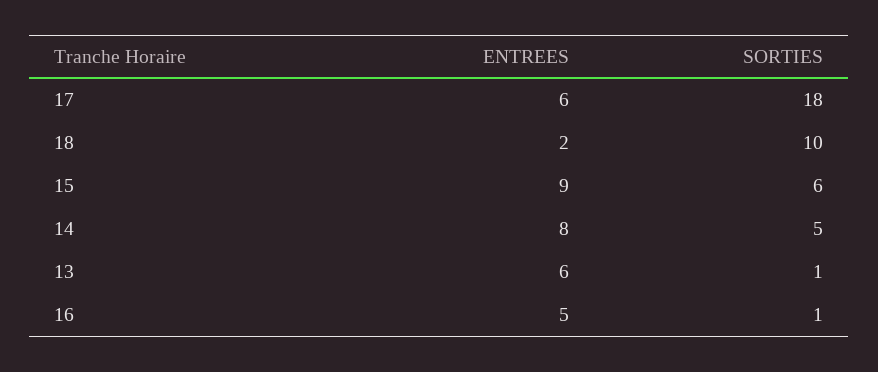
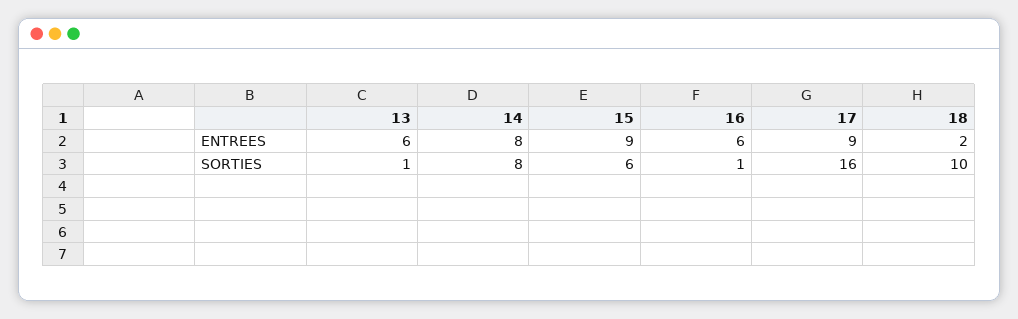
ENTREES, 17: 6 -> 9
SORTIES, 17: 18 -> 16
SORTIES, 14: 5 -> 8
ENTREES, 16: 5 -> 6

